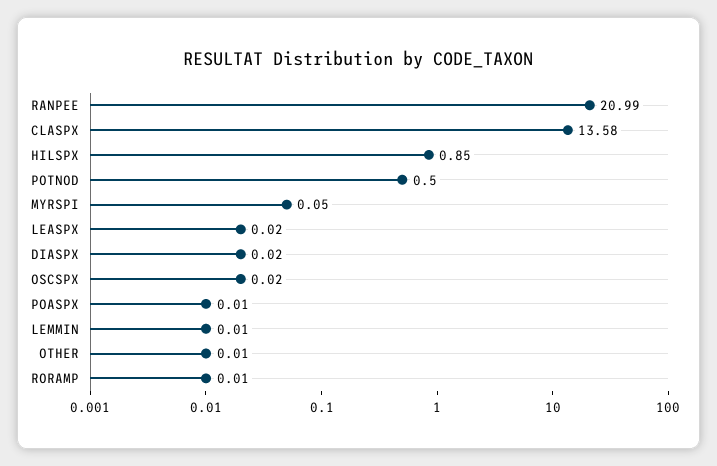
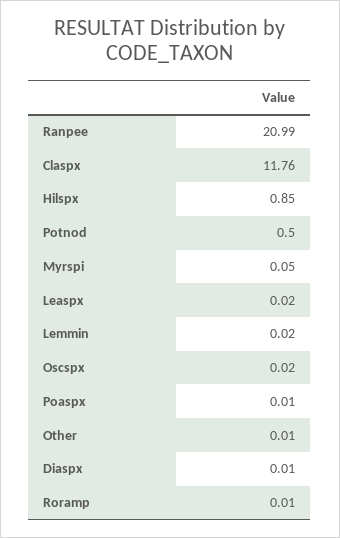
CLASPX: 13.58 -> 11.76
DIASPX: 0.02 -> 0.01
LEMMIN: 0.01 -> 0.02

